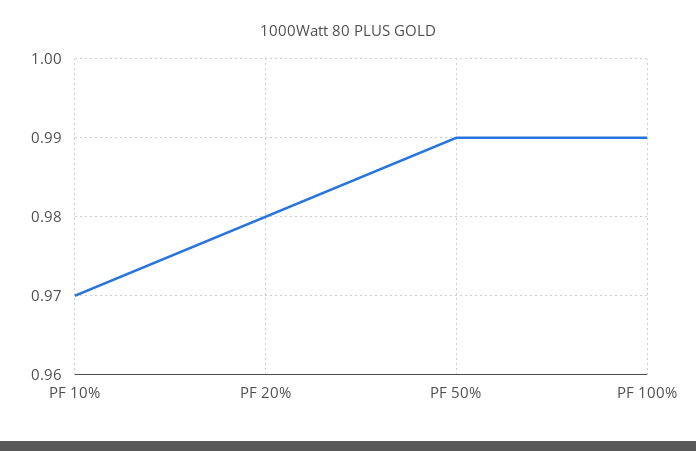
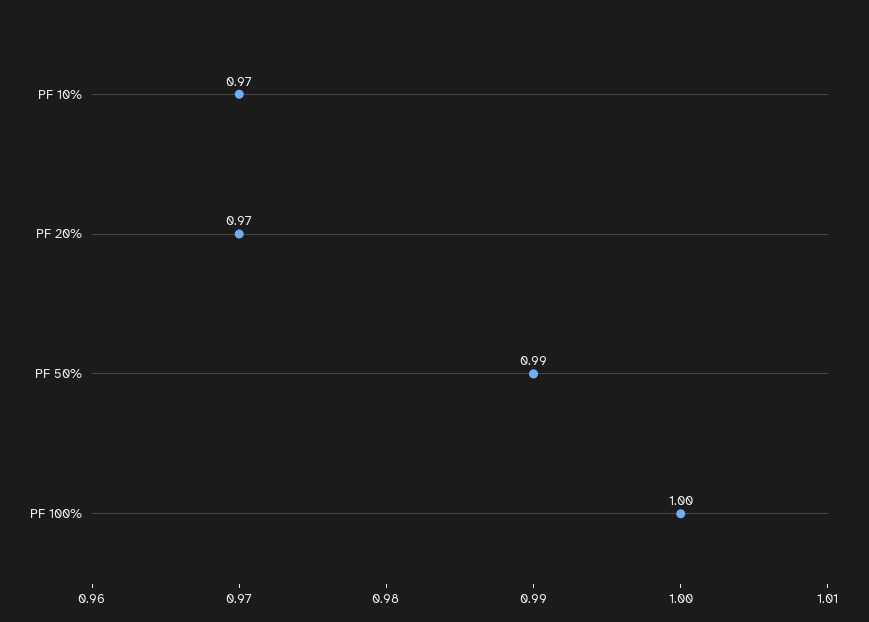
PF 20%: 0.98 -> 0.97
PF 100%: 0.99 -> 1

